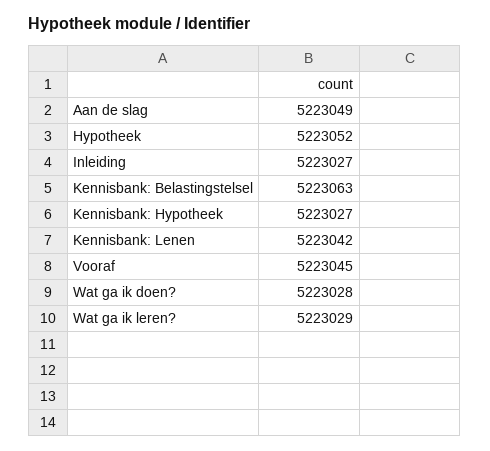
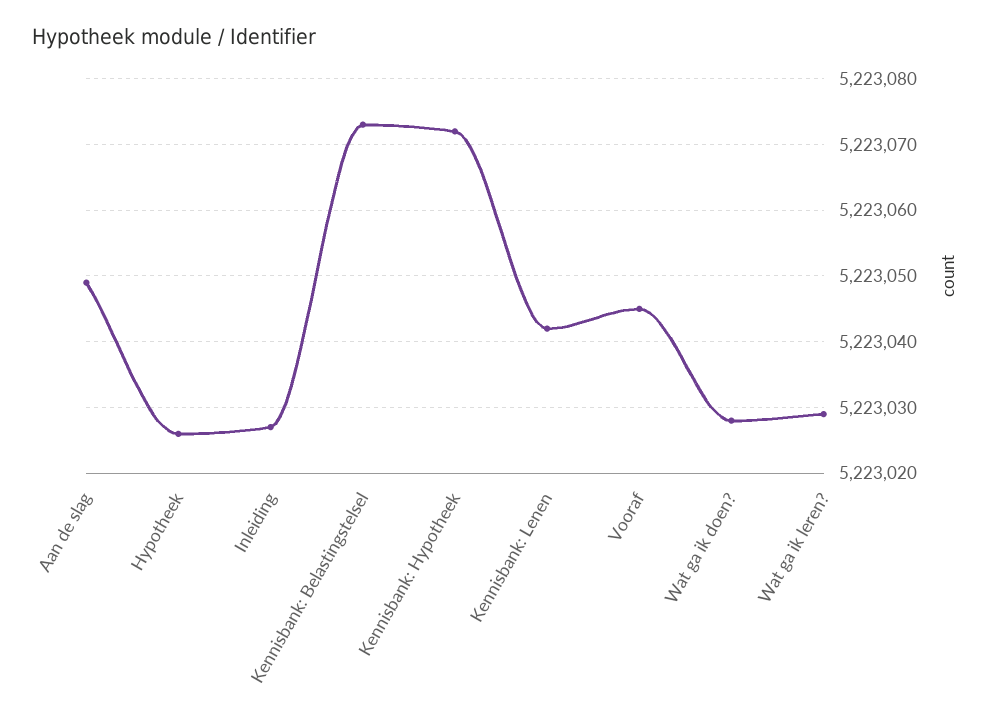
Hypotheek: 5223052 -> 5223026
Kennisbank: Belastingstelsel: 5223063 -> 5223073
Kennisbank: Hypotheek: 5223027 -> 5223072

